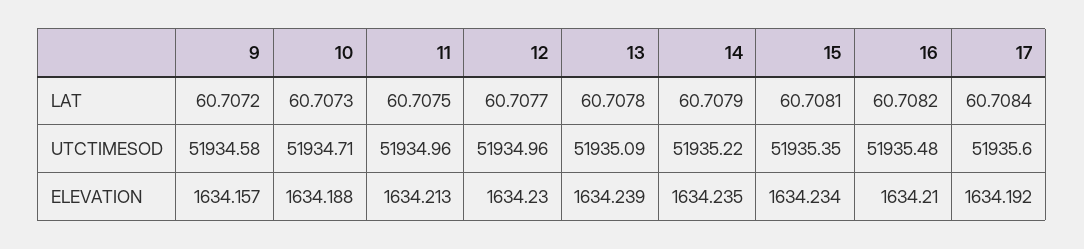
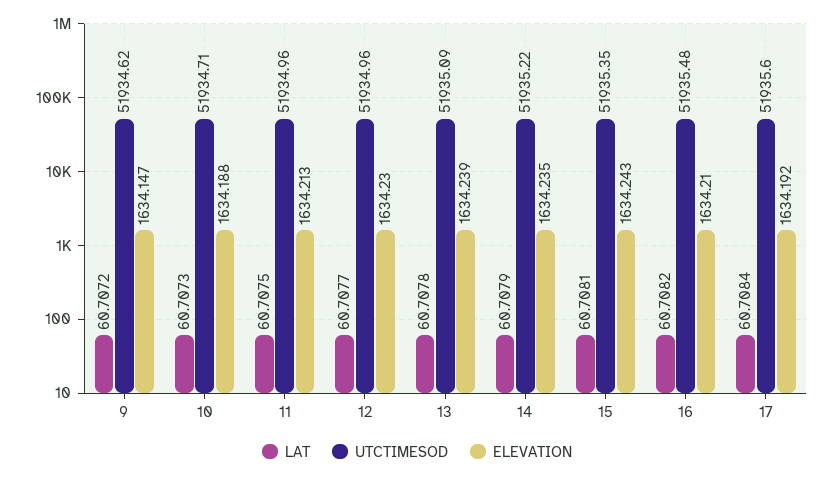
UTCTIMESOD, 9: 51934.58 -> 51934.62
ELEVATION, 9: 1634.157 -> 1634.147
ELEVATION, 15: 1634.234 -> 1634.243

